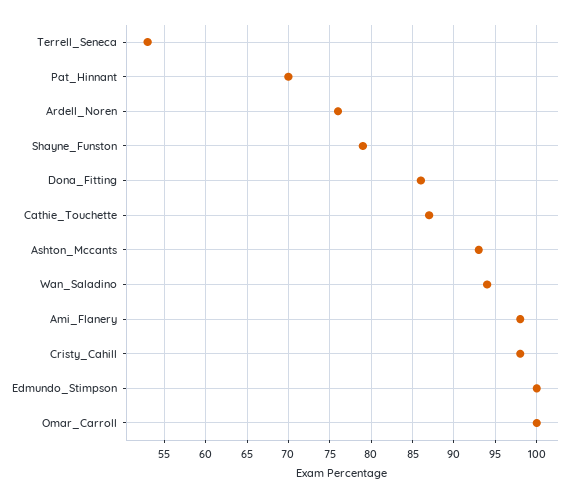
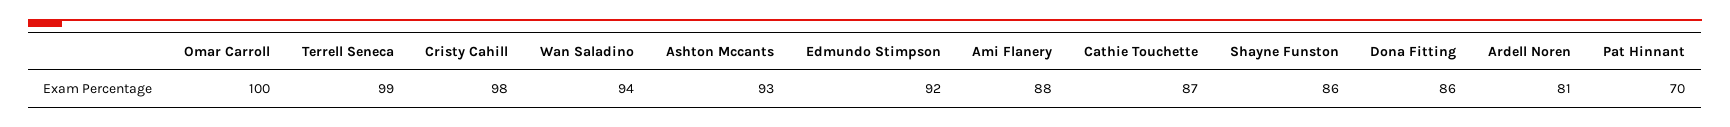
Terrell_Seneca: 53 -> 99
Ardell_Noren: 76 -> 81
Shayne_Funston: 79 -> 86
Ami_Flanery: 98 -> 88
Edmundo_Stimpson: 100 -> 92

